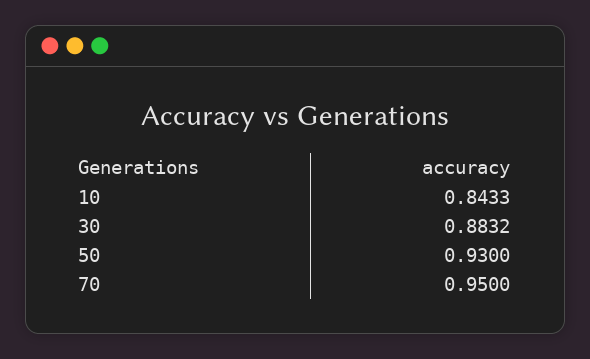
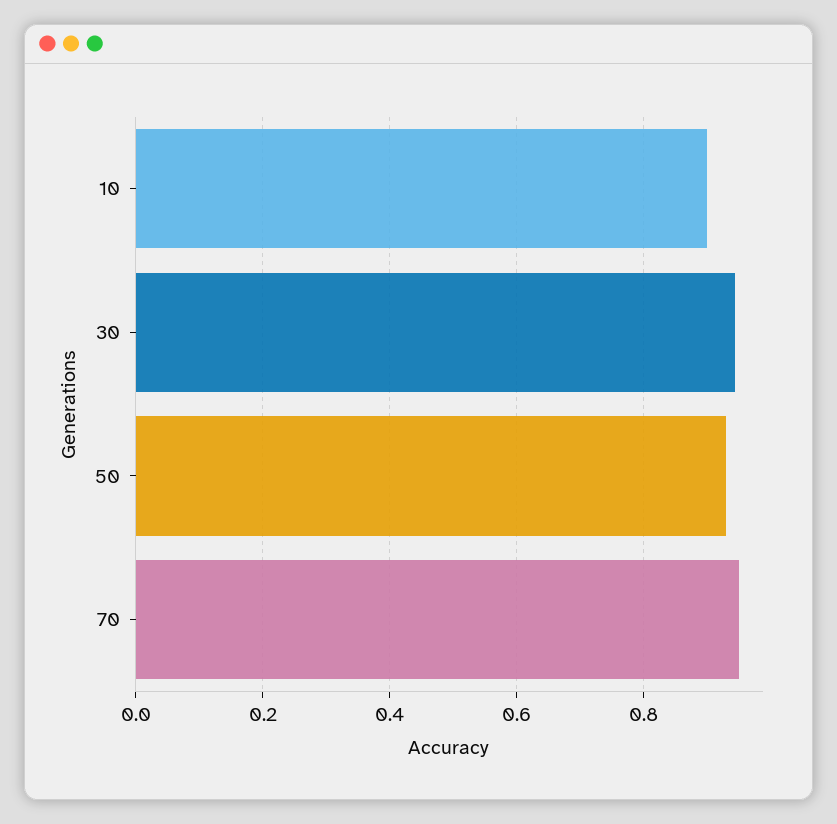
10: 0.8433 -> 0.9
30: 0.8832 -> 0.94

